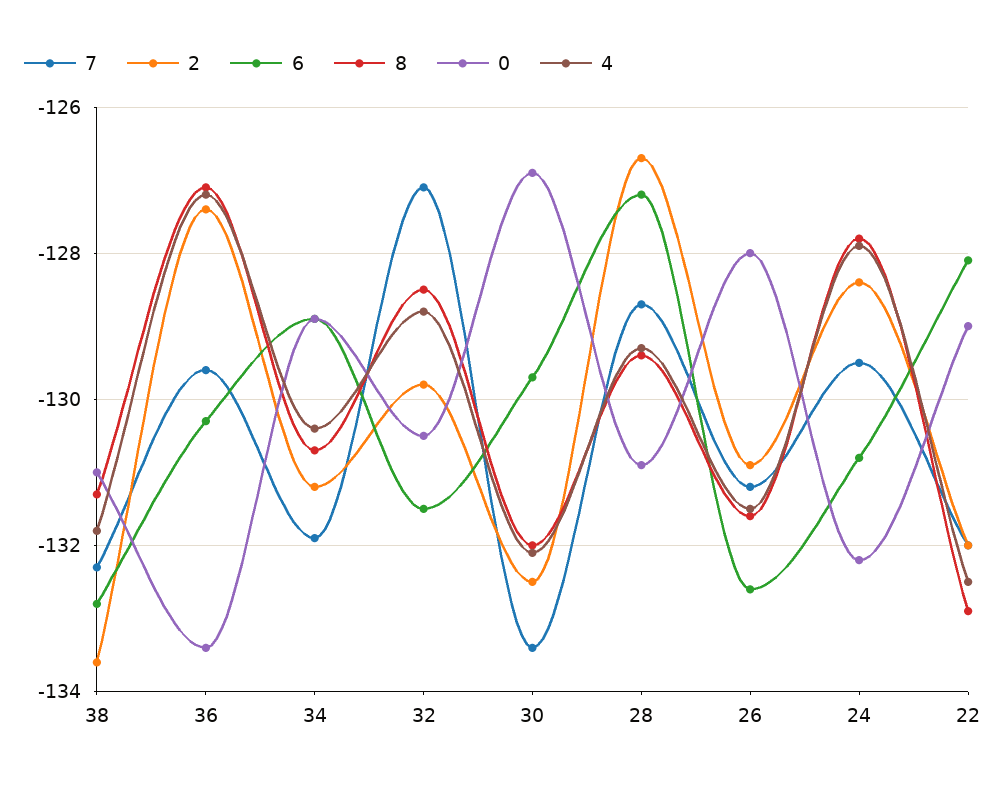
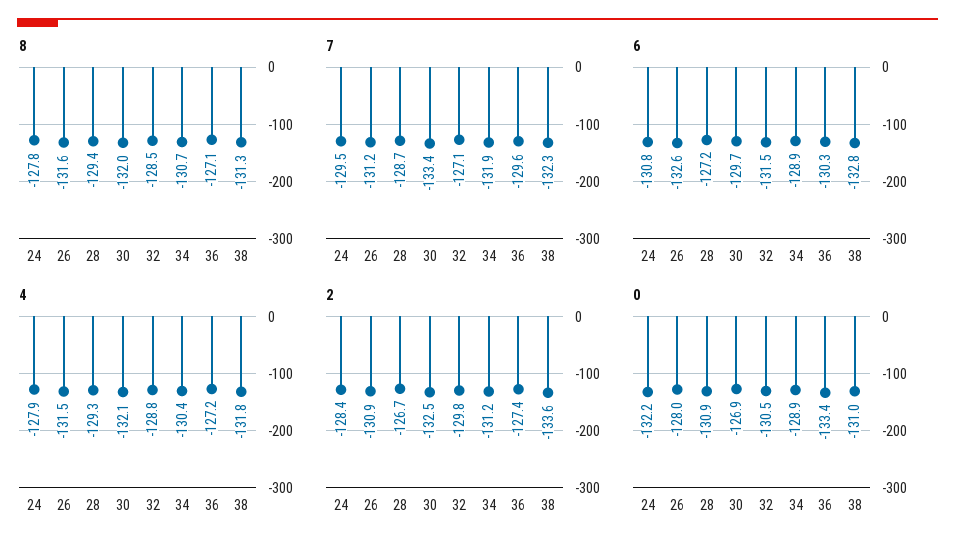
7, 22: -132 -> none
2, 22: -132 -> none
6, 22: -128 -> none
8, 22: -133 -> none
0, 22: -129 -> none
4, 22: -132.5 -> none

